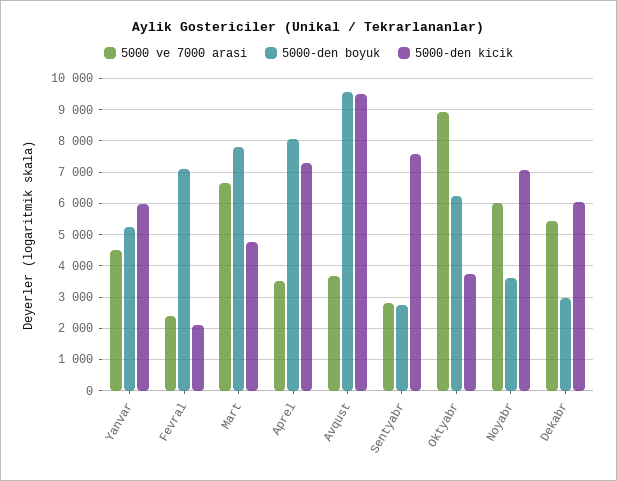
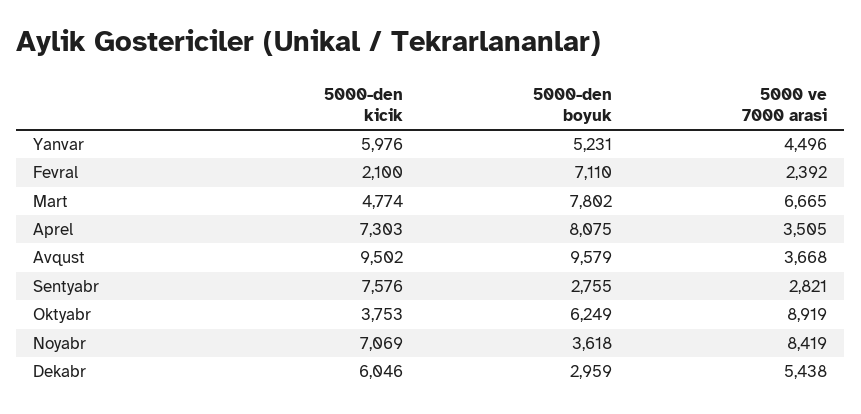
5000 ve 7000 arasi, Noyabr: 6000 -> 8419

